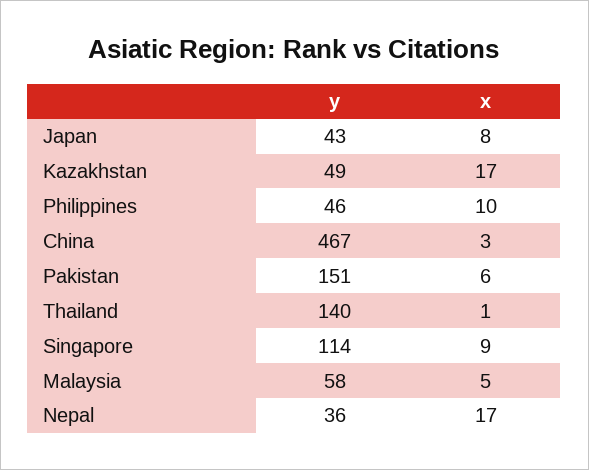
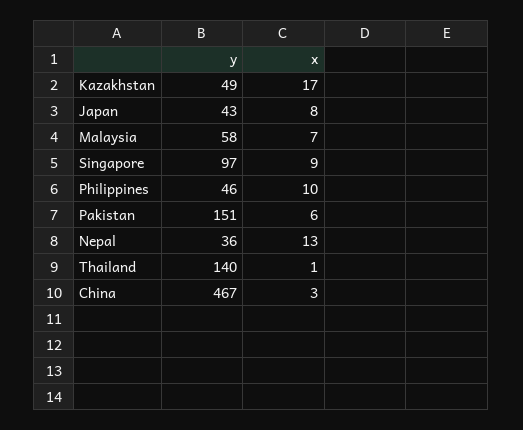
y, Singapore: 114 -> 97
x, Malaysia: 5 -> 7
x, Nepal: 17 -> 13

